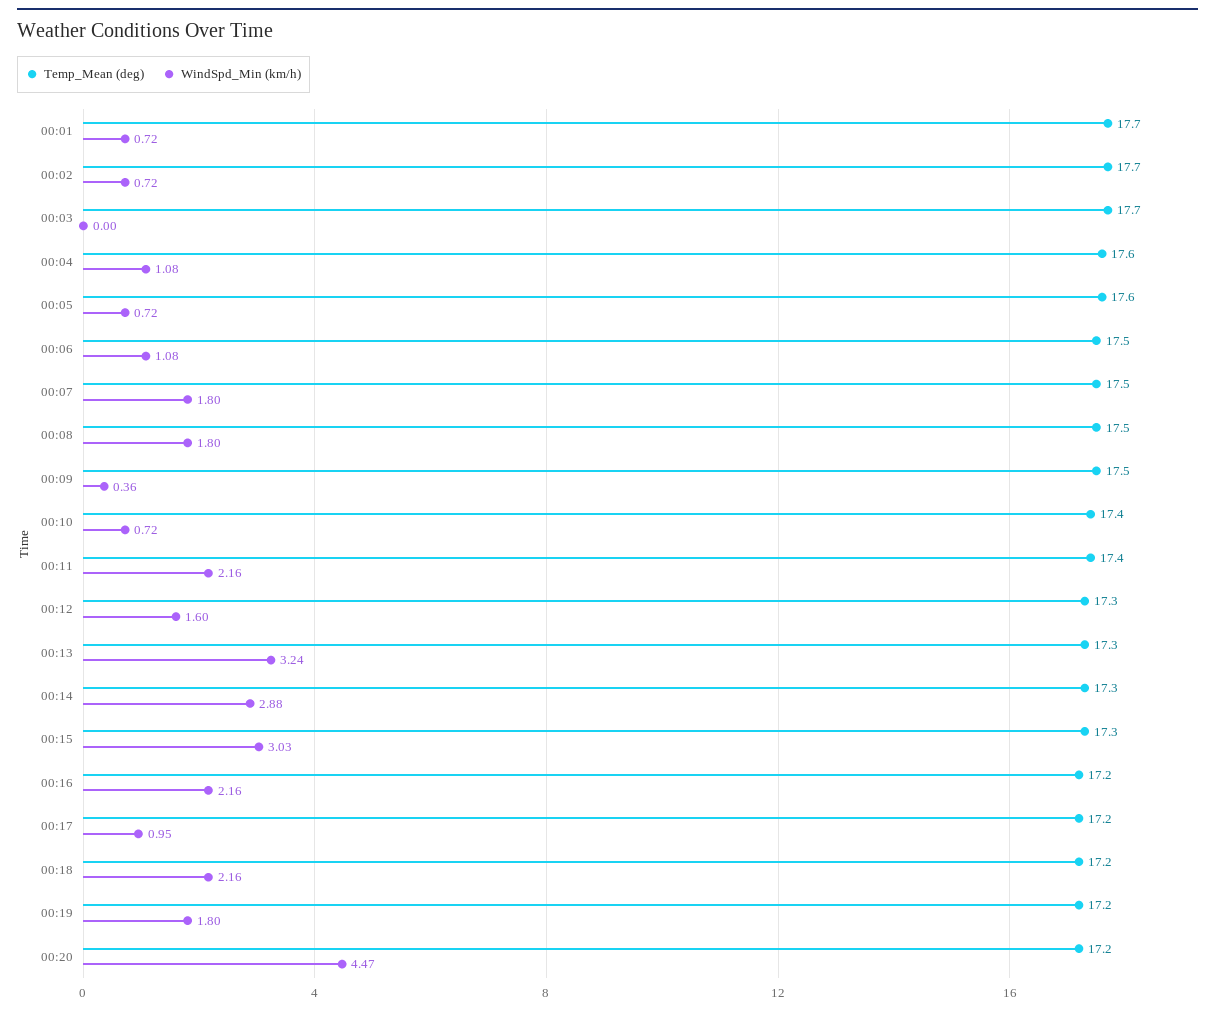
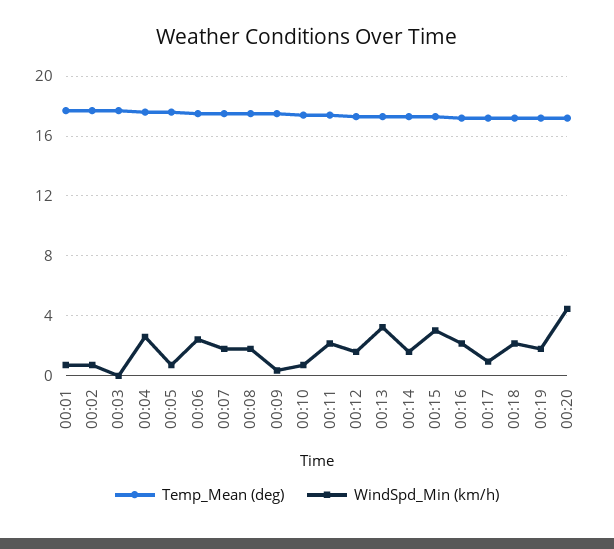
WindSpd_Min (km/h), 00:04: 1.08 -> 2.5
WindSpd_Min (km/h), 00:06: 1.08 -> 2.5
WindSpd_Min (km/h), 00:14: 2.88 -> 1.5

